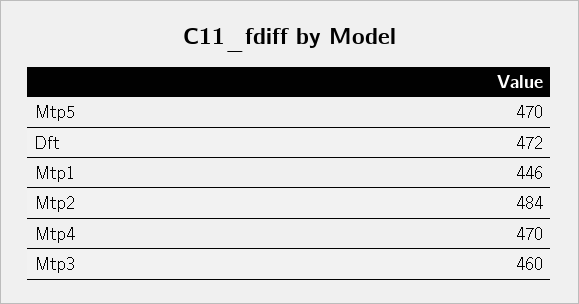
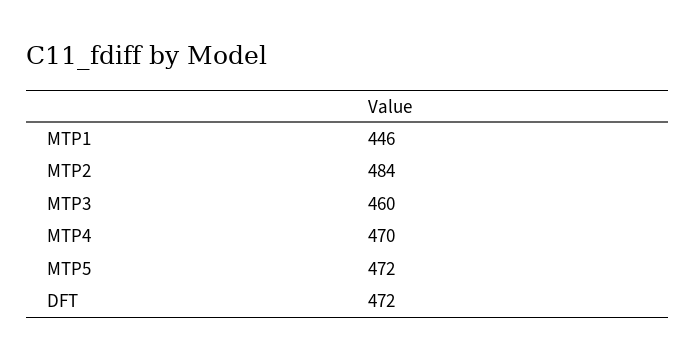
Mtp5: 470 -> 472

